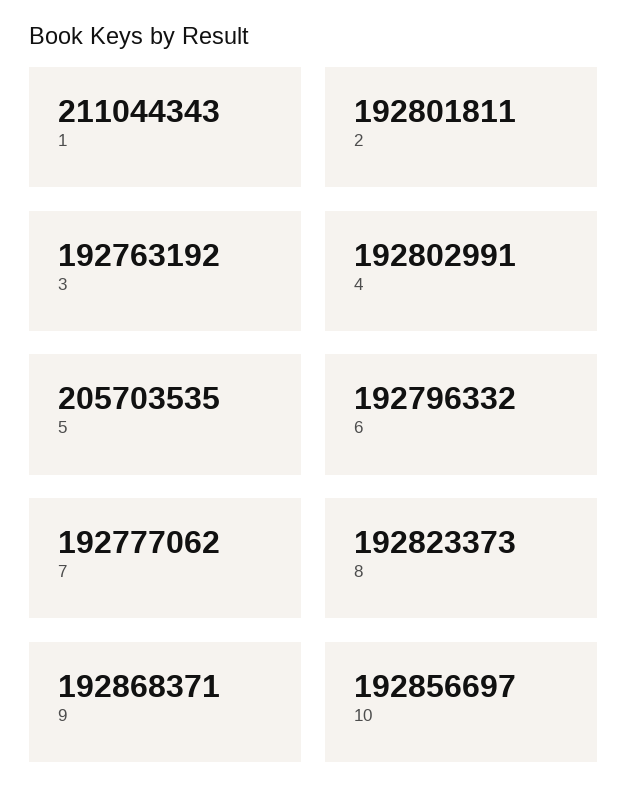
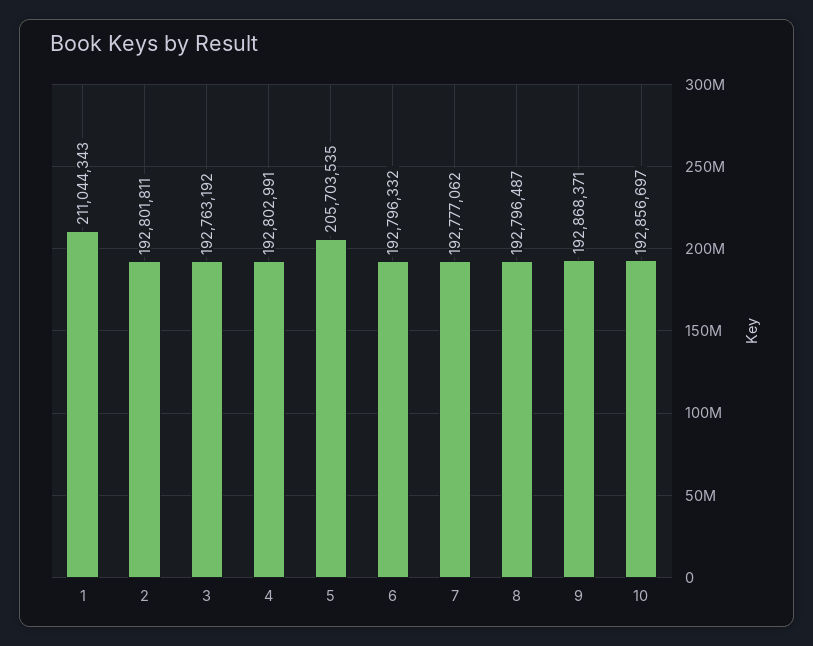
8: 192823373 -> 192796487

